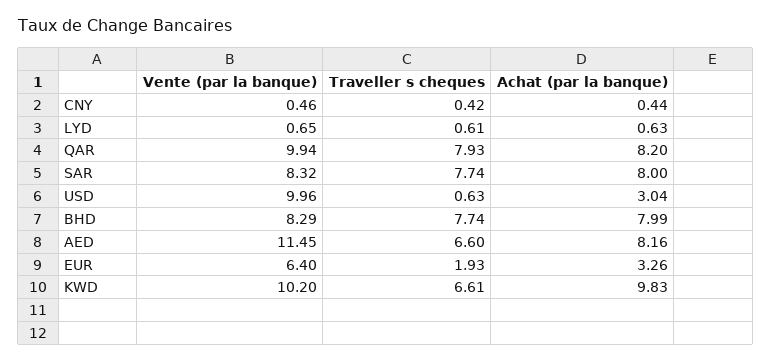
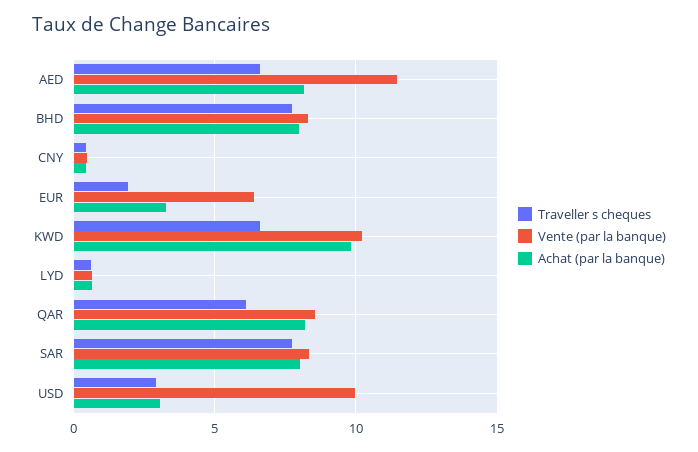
Vente (par la banque), QAR: 9.94 -> 8.5
Traveller s cheques, QAR: 7.93 -> 6
Traveller s cheques, USD: 0.63 -> 3

